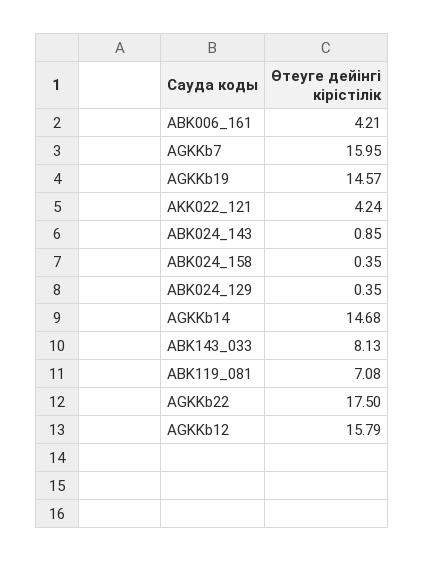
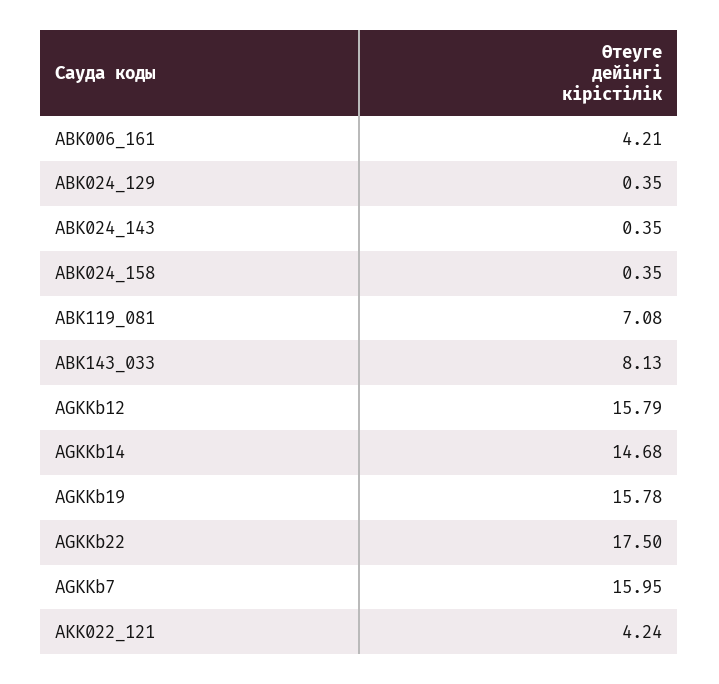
AGKKb19: 14.57 -> 15.78
ABK024_143: 0.85 -> 0.35

